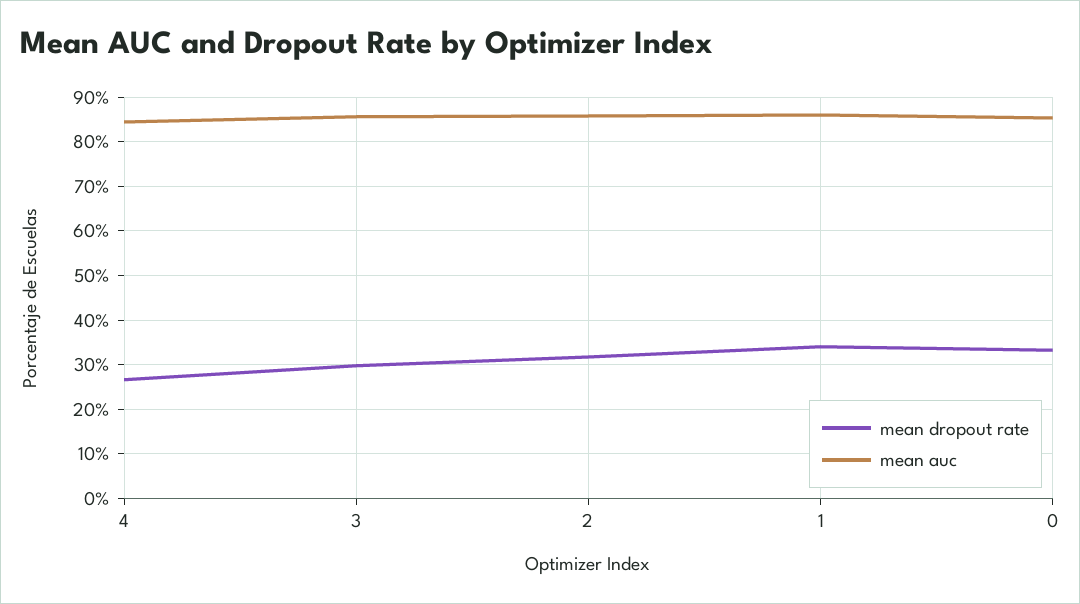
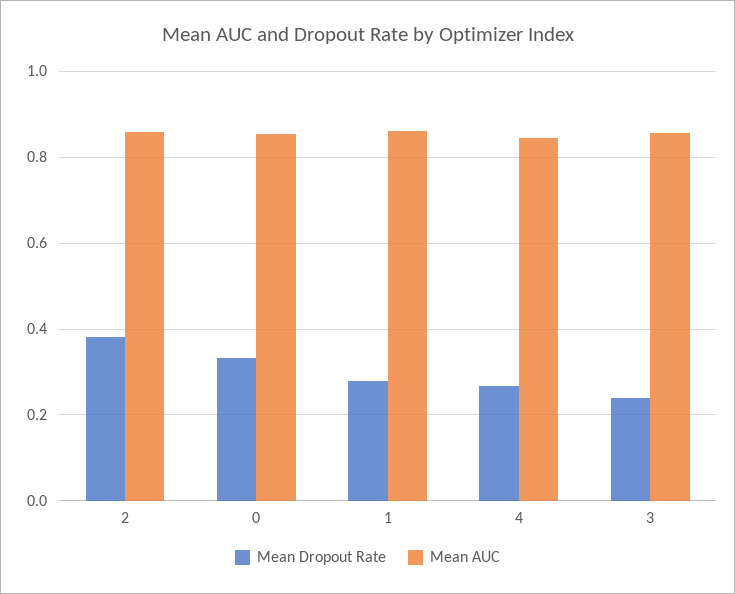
mean dropout rate, 3: 0.3 -> 0.24
mean dropout rate, 2: 0.32 -> 0.38
mean dropout rate, 1: 0.34 -> 0.28

